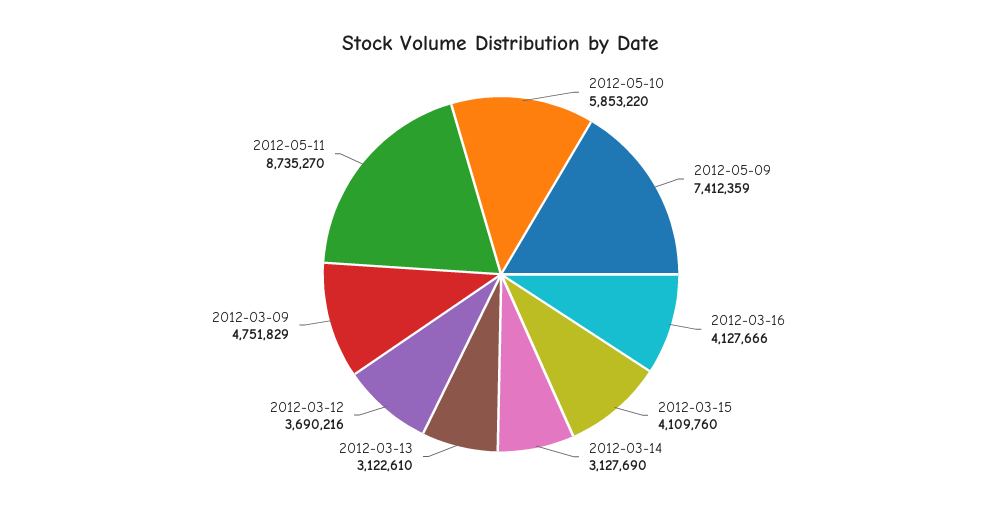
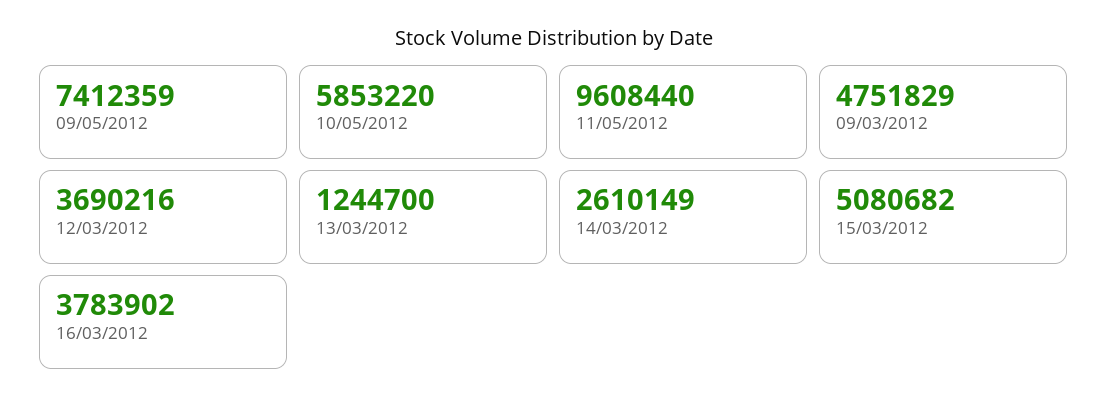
2012-03-16: 4127666 -> 3783902
2012-03-15: 4109760 -> 5080682
2012-03-14: 3127690 -> 2610149
2012-03-13: 3122610 -> 1244700
2012-05-11: 8735270 -> 9608440

